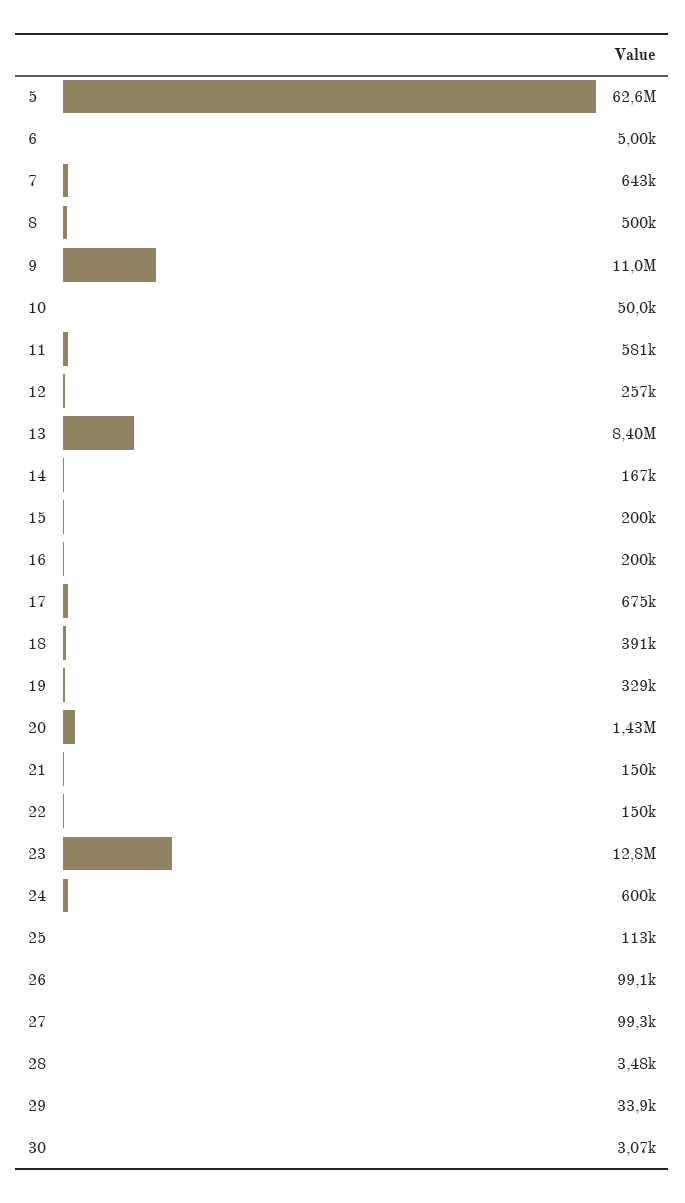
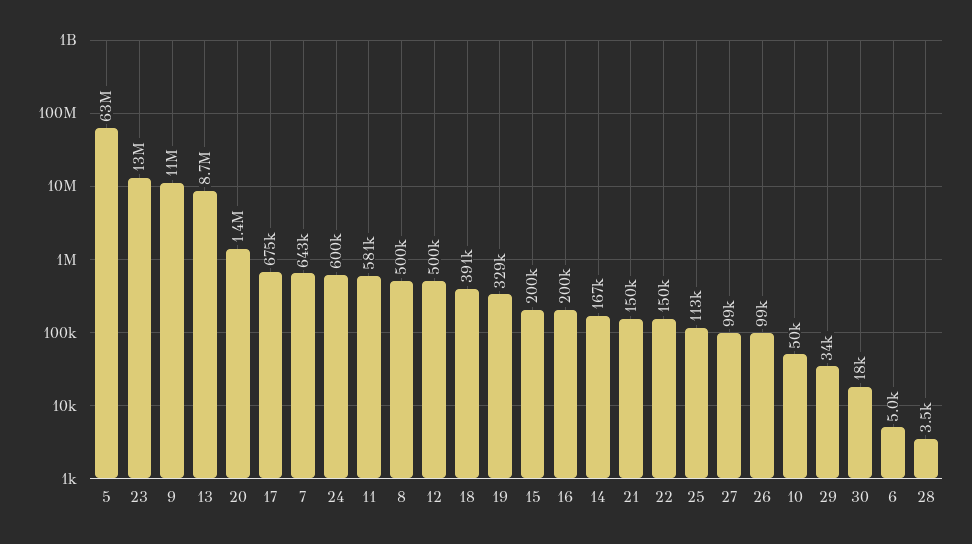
12: 257000 -> 500000
13: 8400000 -> 8700000
30: 3070 -> 18000

